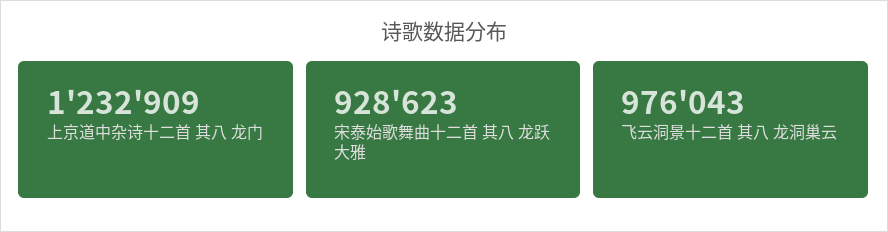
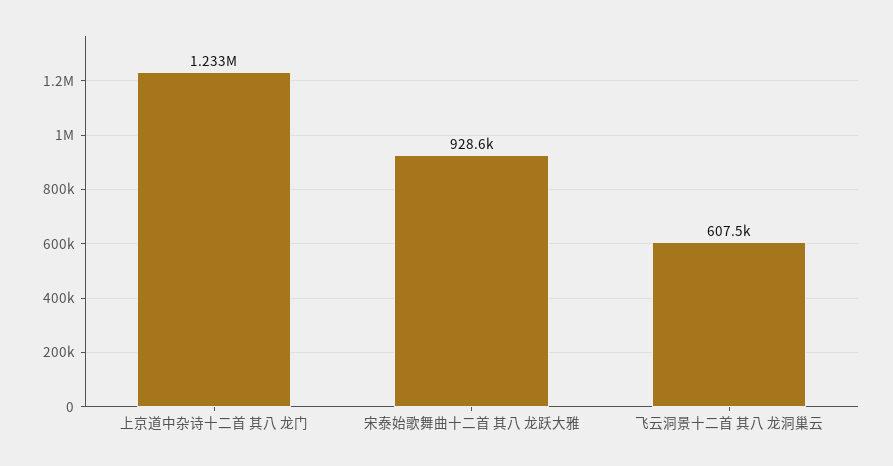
飞云洞景十二首 其八 龙洞巢云: 976043 -> 607500

